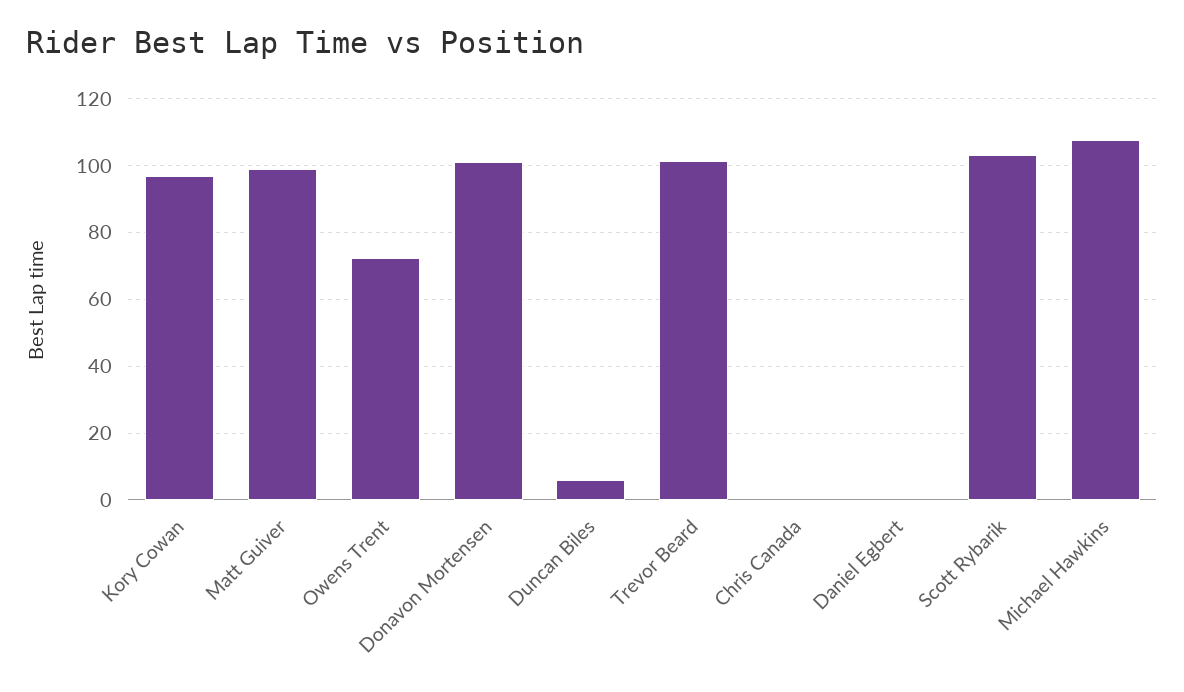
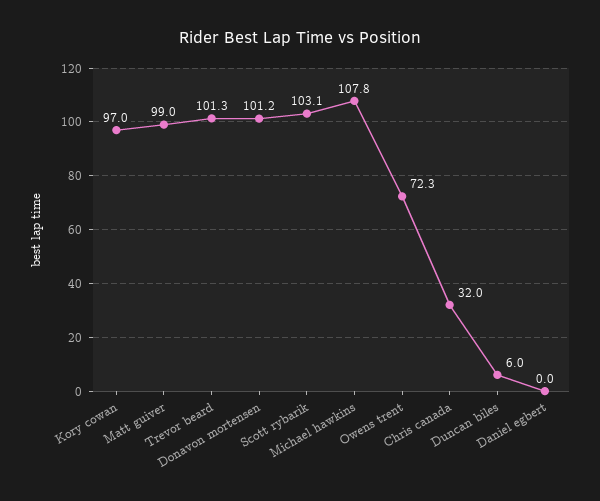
Chris Canada: 0 -> 32

